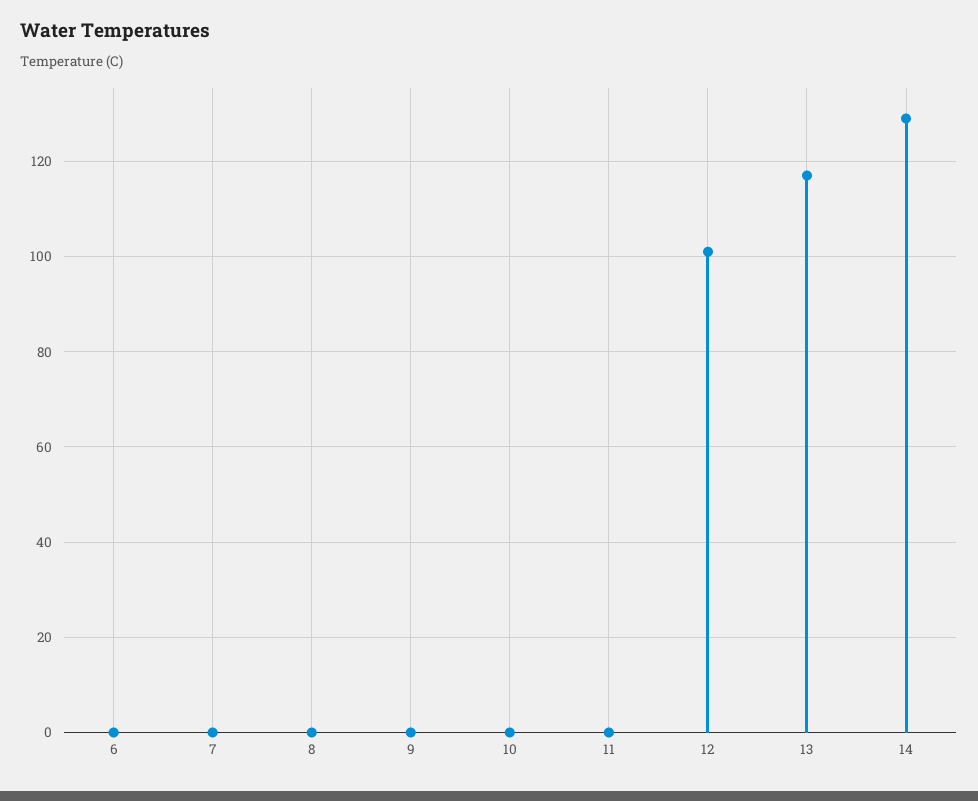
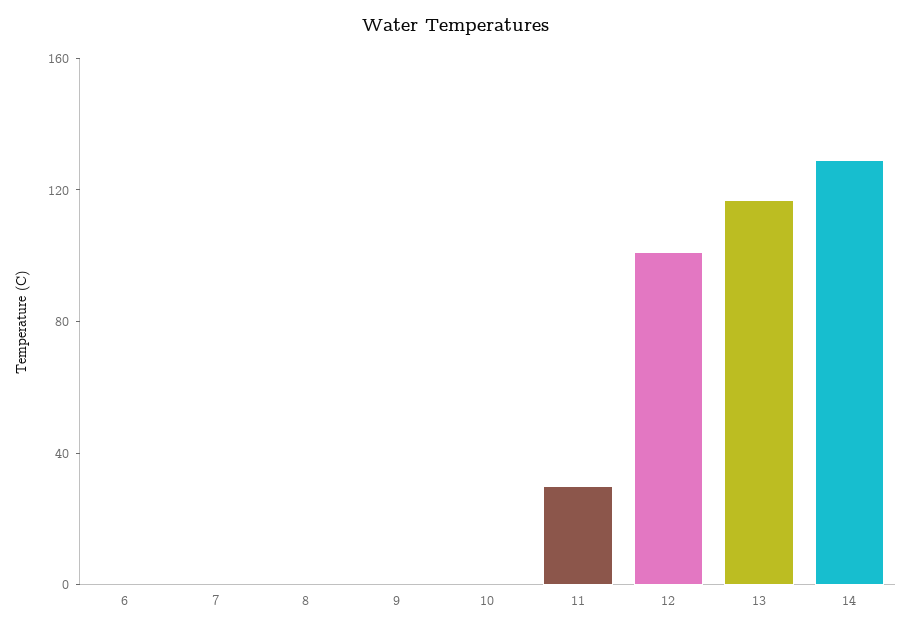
11: 0 -> 30

